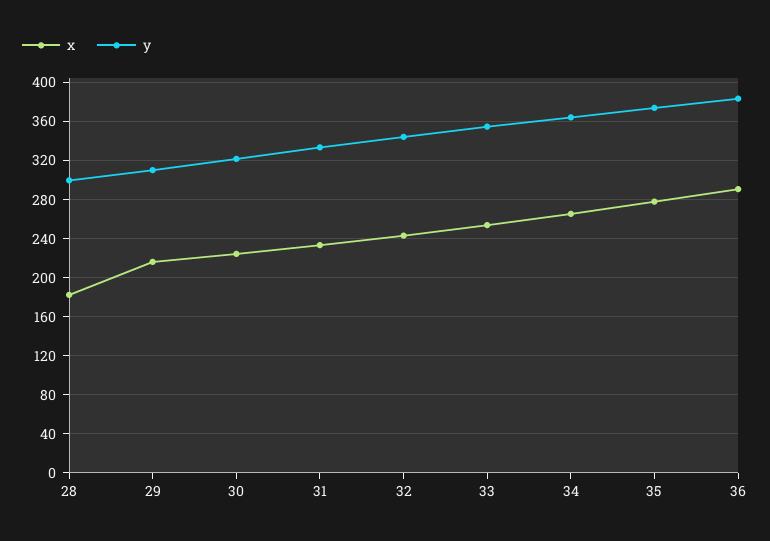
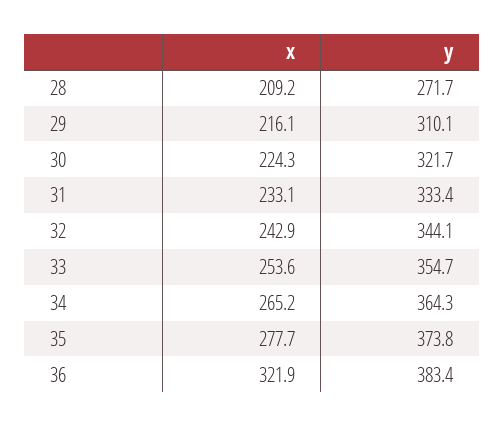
x, 28: 180 -> 209.2
y, 28: 300 -> 271.7
x, 36: 290 -> 321.9

